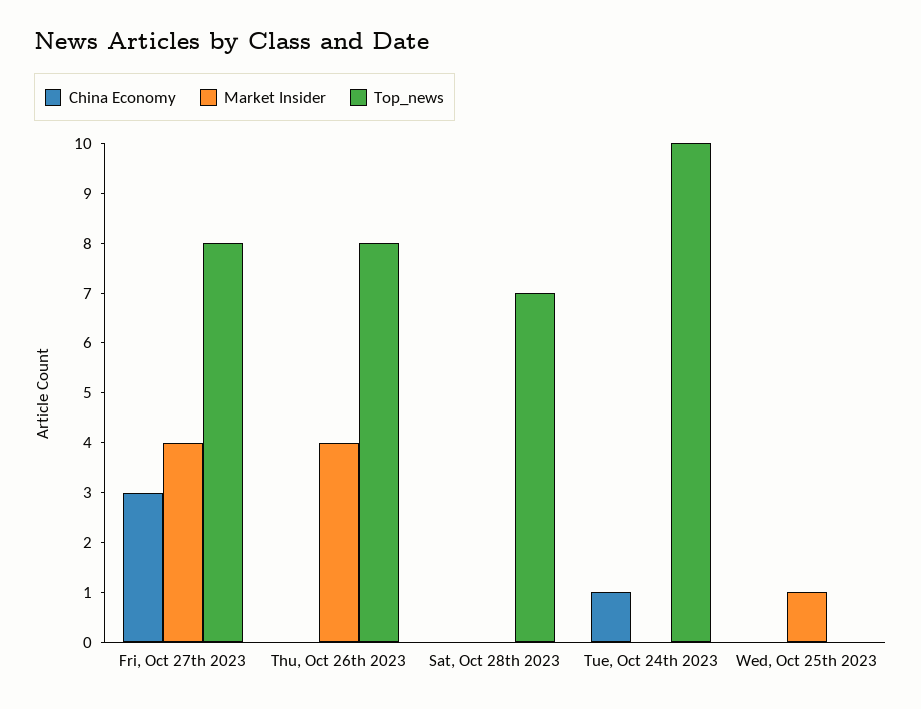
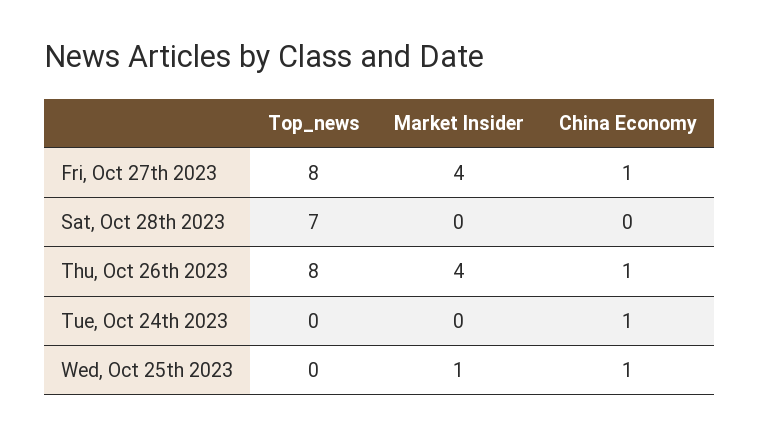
China Economy, Fri, Oct 27th 2023: 3 -> 1
China Economy, Thu, Oct 26th 2023: 0 -> 1
Top_news, Tue, Oct 24th 2023: 10 -> 0
China Economy, Wed, Oct 25th 2023: 0 -> 1

